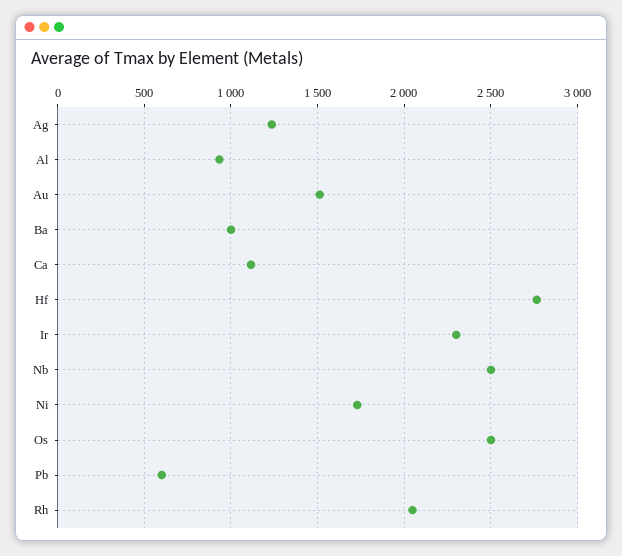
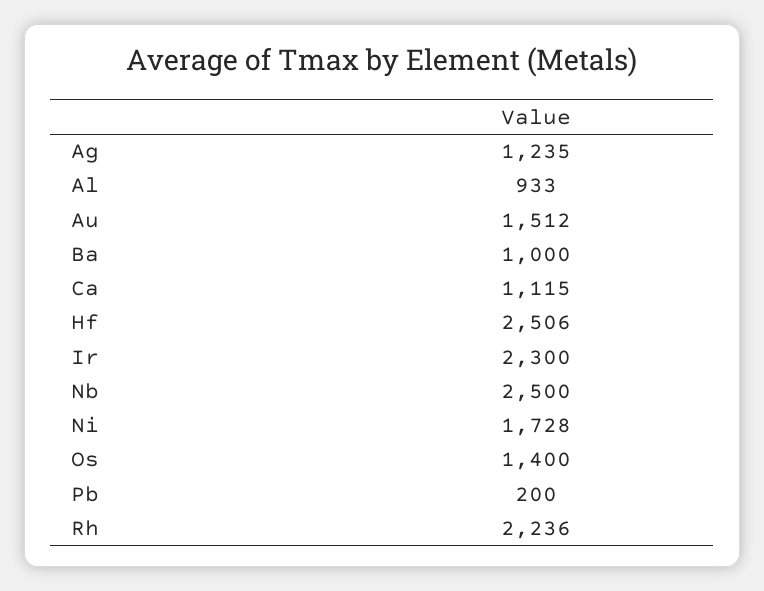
Hf: 2750 -> 2506
Os: 2500 -> 1400
Pb: 600 -> 200
Rh: 2050 -> 2236

